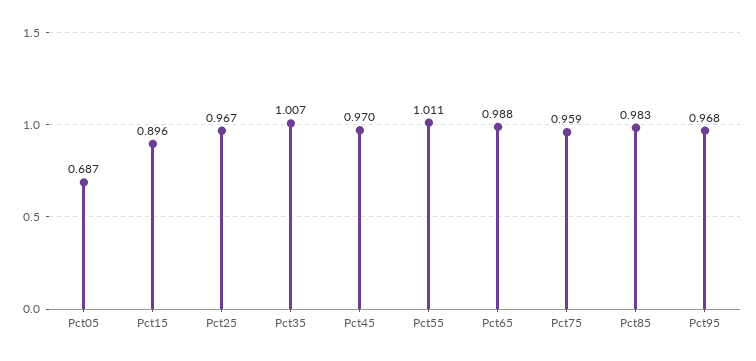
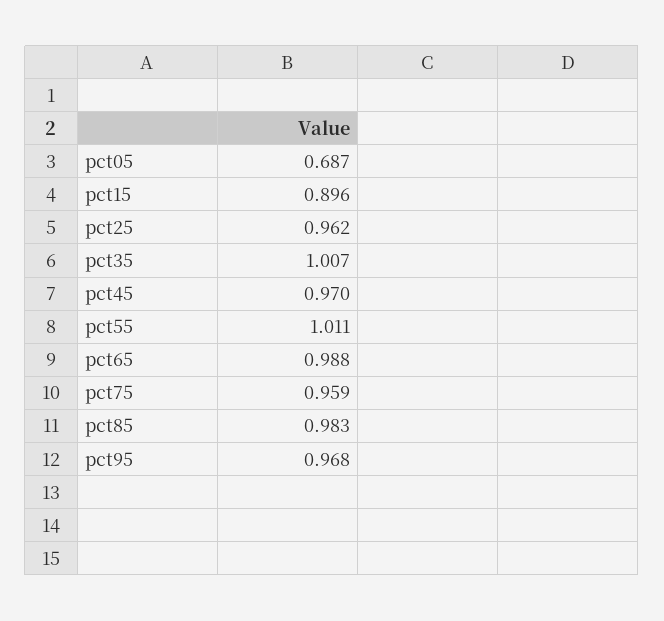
Pct25: 0.967 -> 0.962

